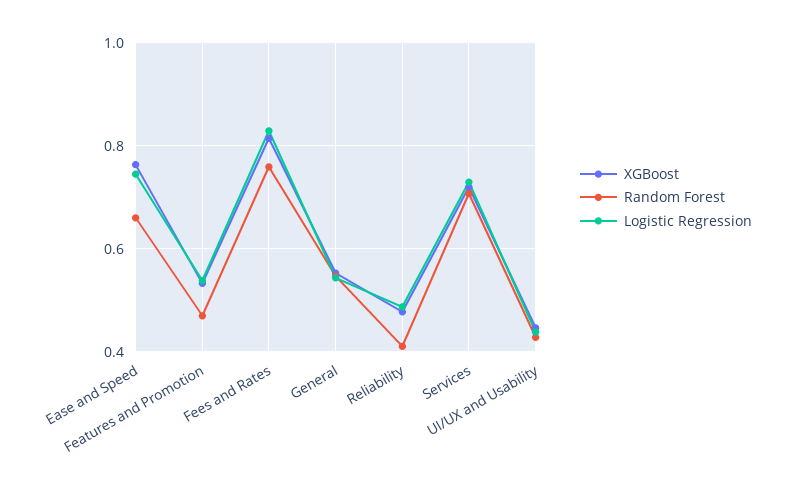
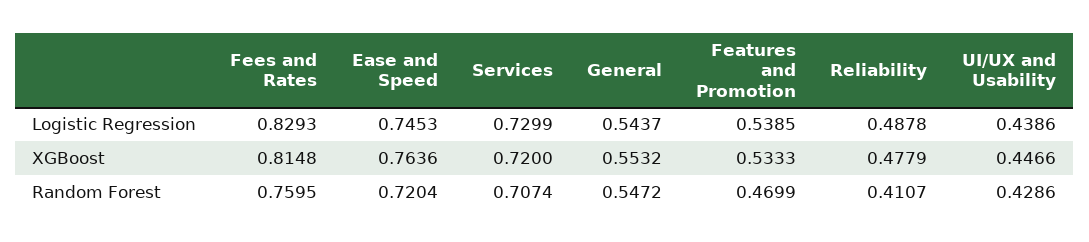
Random Forest, Ease and Speed: 0.66 -> 0.7204

